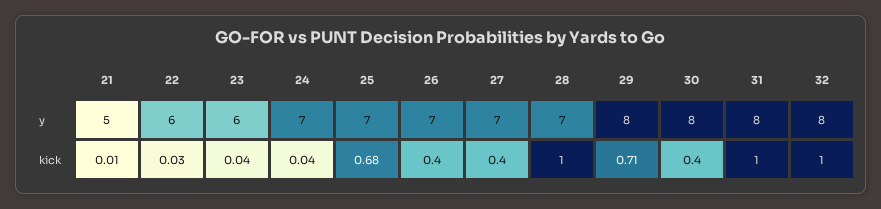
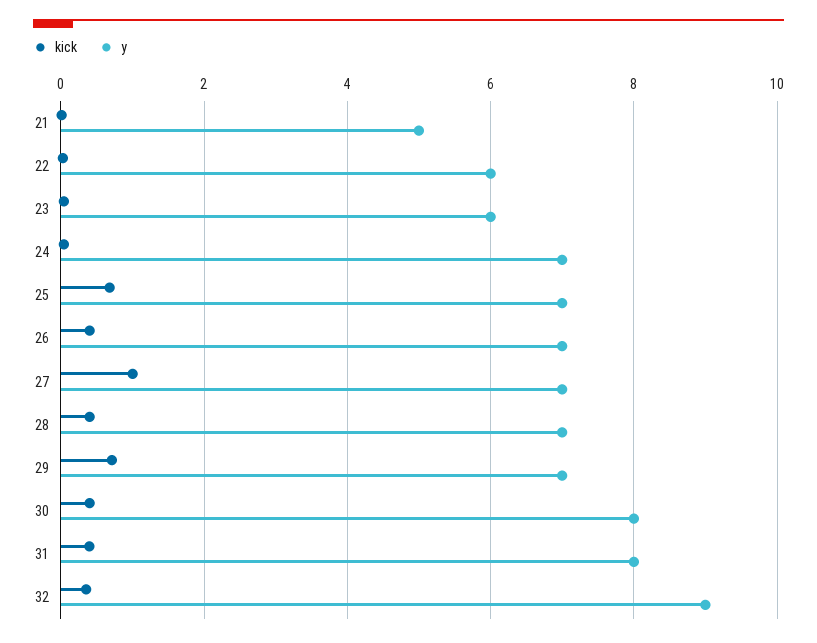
y, 29: 8 -> 7
y, 32: 8 -> 9
kick, 27: 0.4 -> 1
kick, 28: 1 -> 0.4
kick, 31: 1 -> 0.4
kick, 32: 1 -> 0.4

